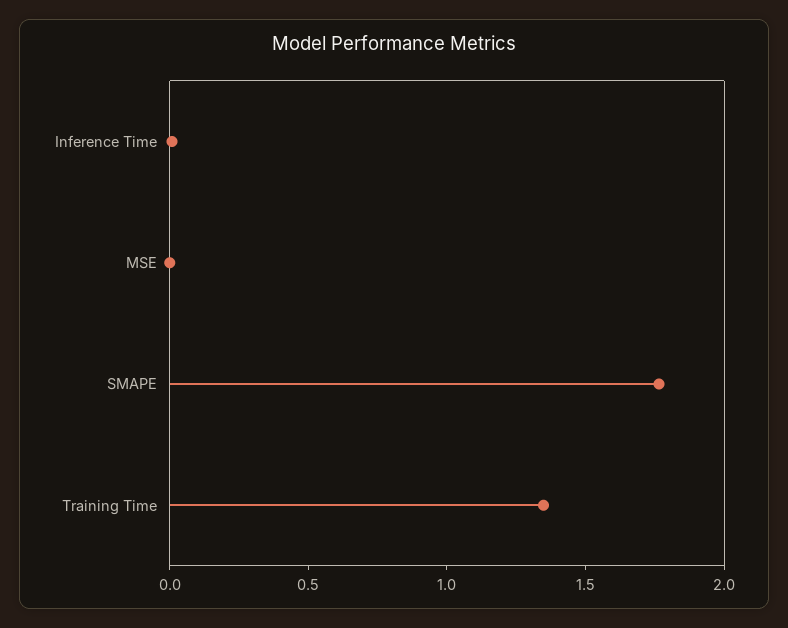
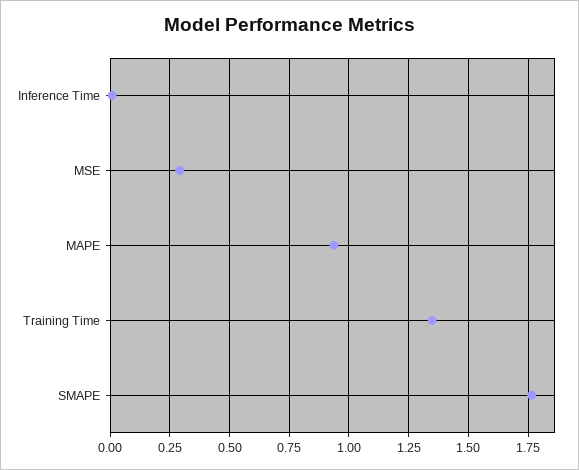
MSE: 0 -> 0.3
MAPE: none -> 0.95

